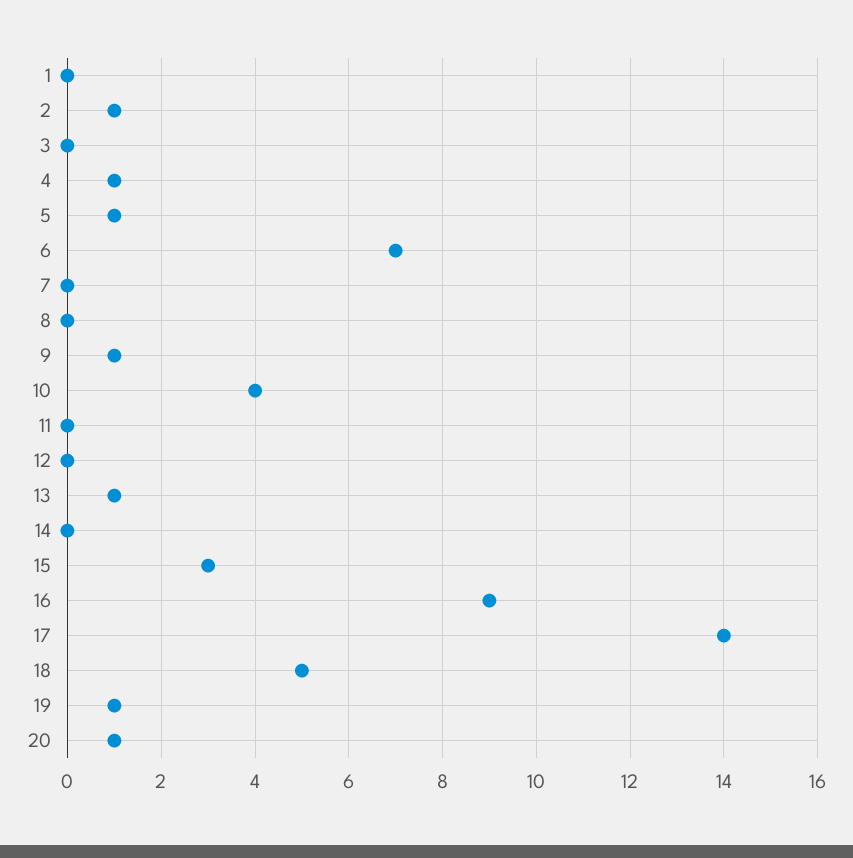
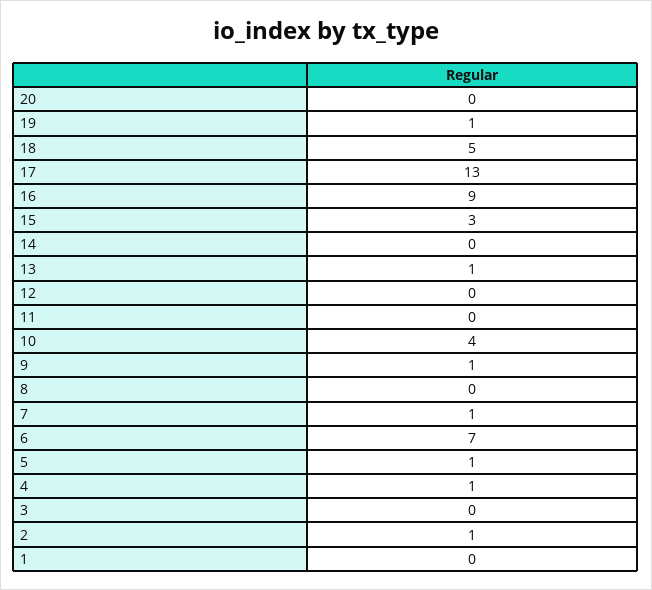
7: 0 -> 1
17: 14 -> 13
20: 1 -> 0

